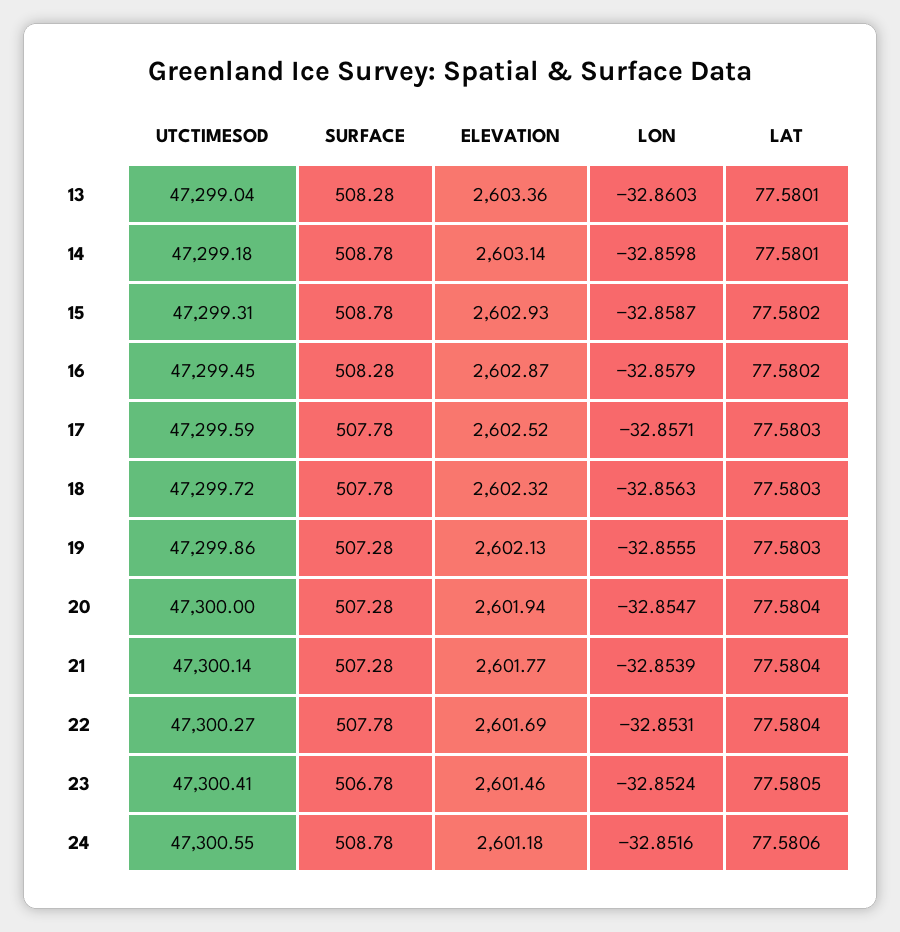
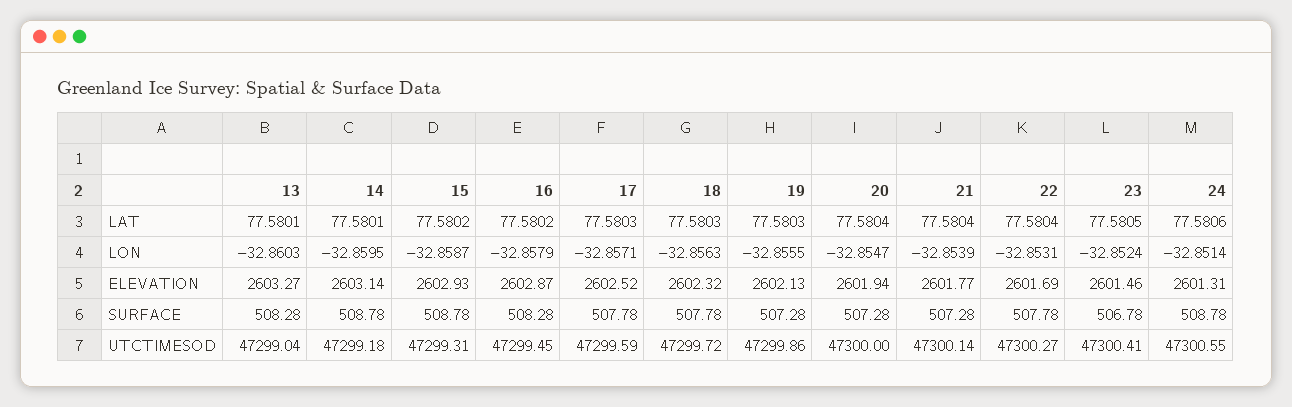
ELEVATION, 13: 2603.36 -> 2603.27
LON, 14: -32.8598 -> -32.8595
ELEVATION, 24: 2601.18 -> 2601.31
LON, 24: -32.8516 -> -32.8514

